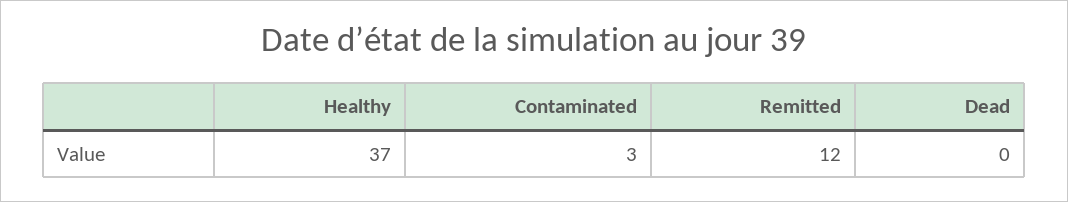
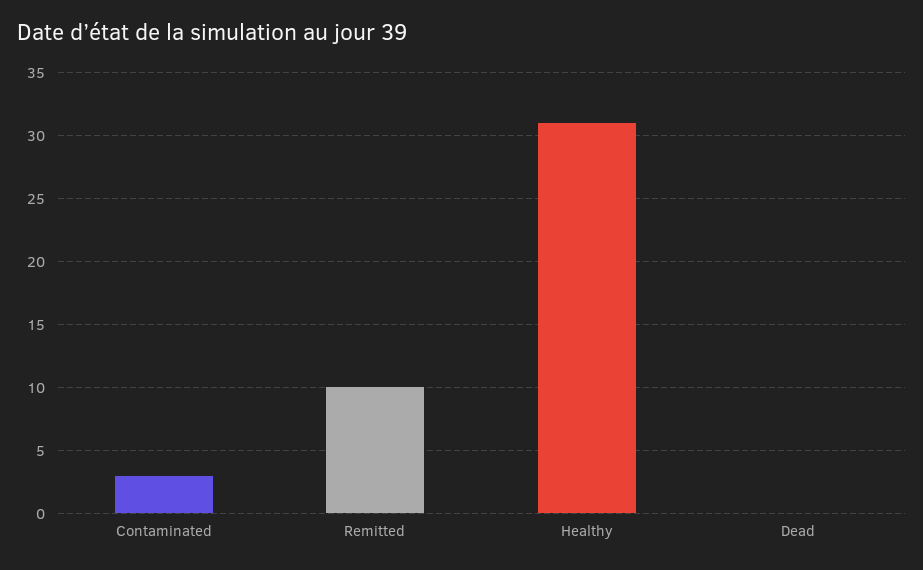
Healthy: 37 -> 31
Remitted: 12 -> 10

